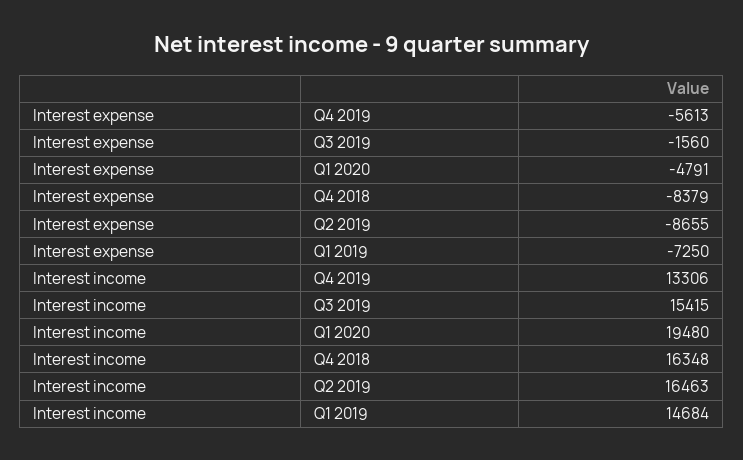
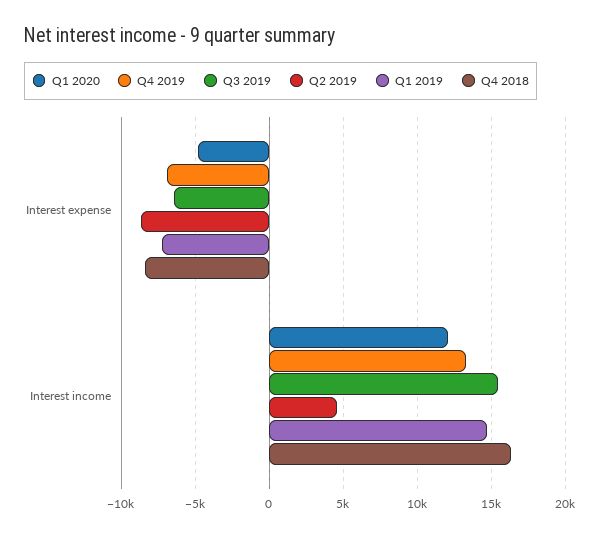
Q4 2019, Interest expense: -5613 -> -7000
Q3 2019, Interest expense: -1560 -> -6500
Q1 2020, Interest income: 19480 -> 12000
Q2 2019, Interest income: 16463 -> 4500

